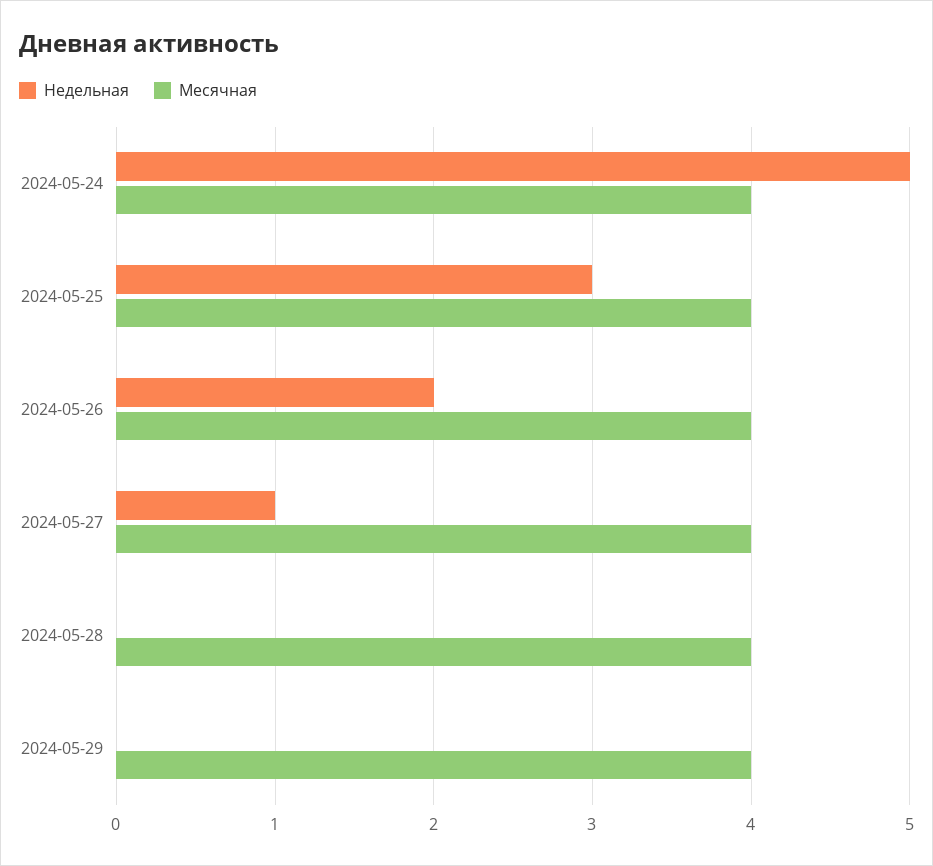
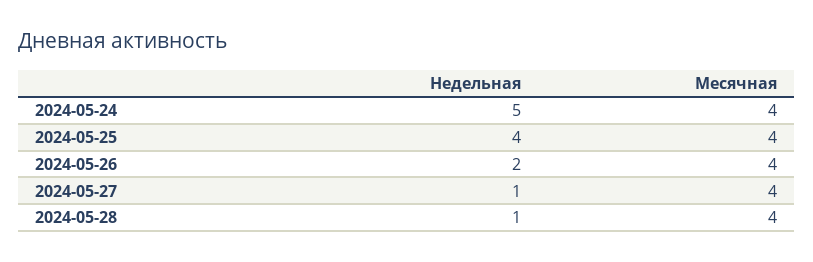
Недельная, 2024-05-25: 3 -> 4
Недельная, 2024-05-28: 0 -> 1
Недельная, 2024-05-29: 0 -> none
Месячная, 2024-05-29: 4 -> none

